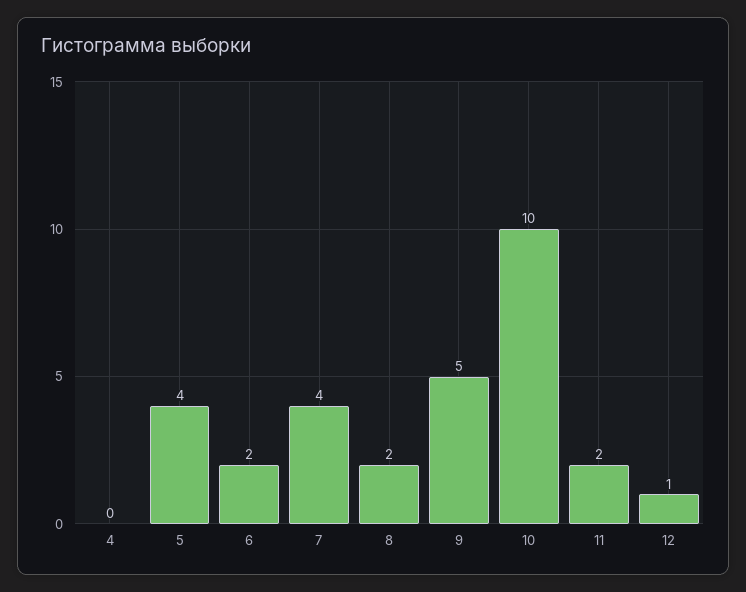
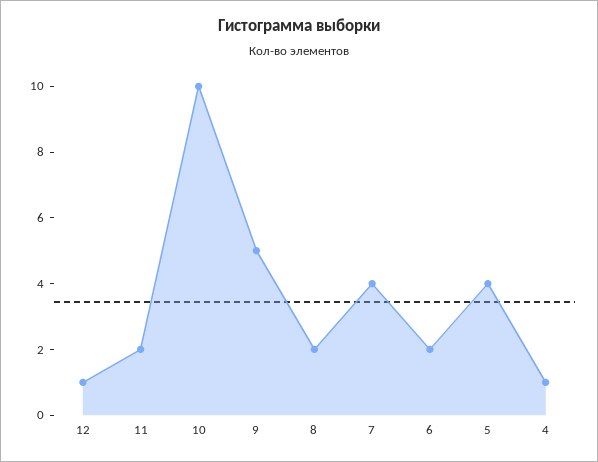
4: 0 -> 1

